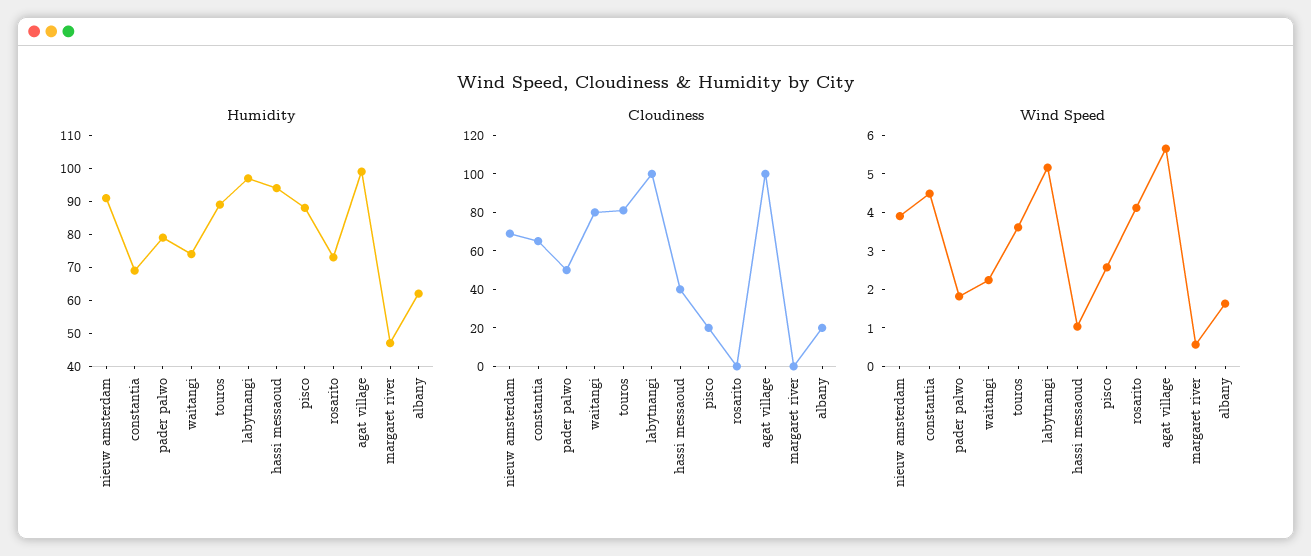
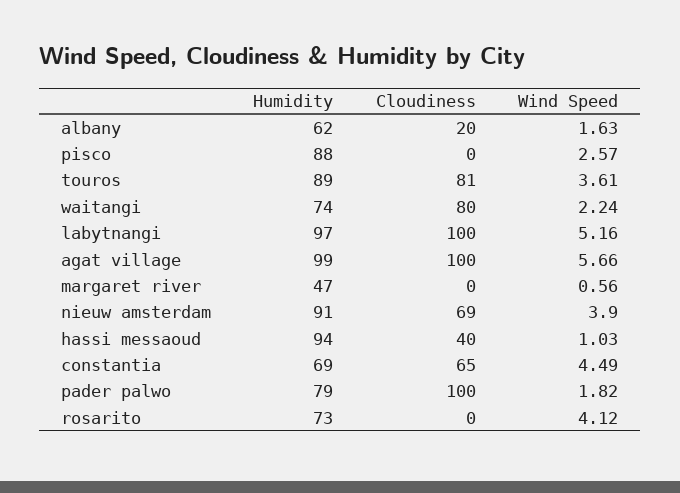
Cloudiness, pader palwo: 50 -> 100
Cloudiness, pisco: 20 -> 0

